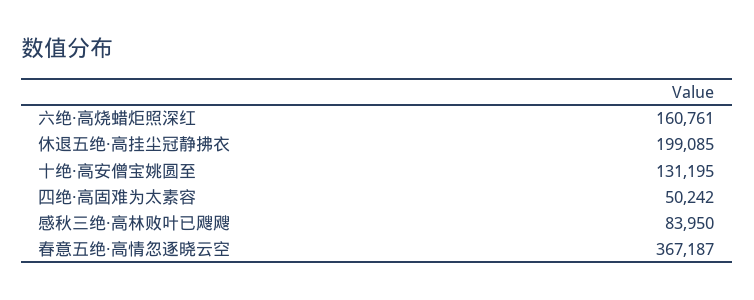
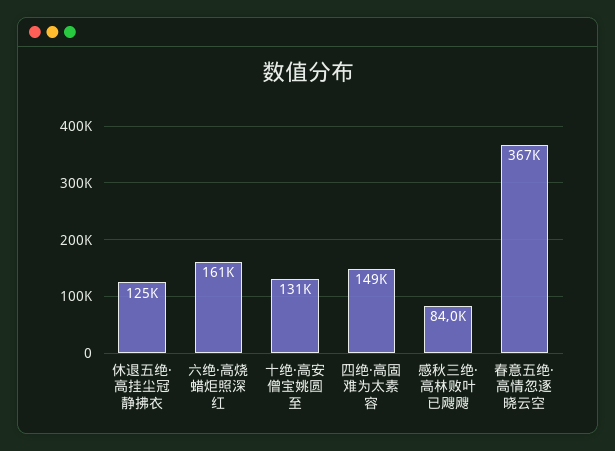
休退五绝·高挂尘冠静拂衣: 199085 -> 125000
四绝·高固难为太素容: 50242 -> 149000

